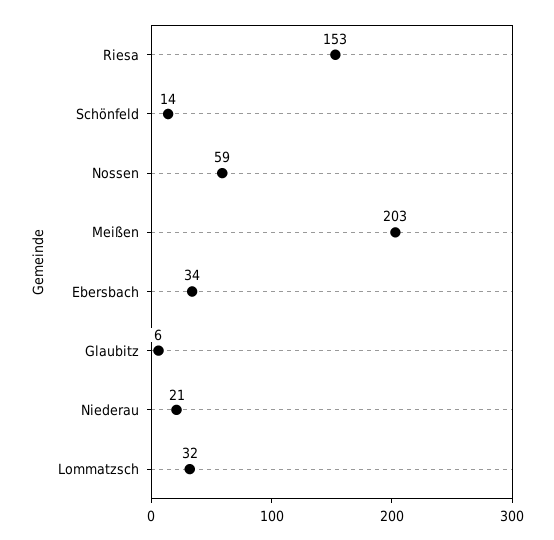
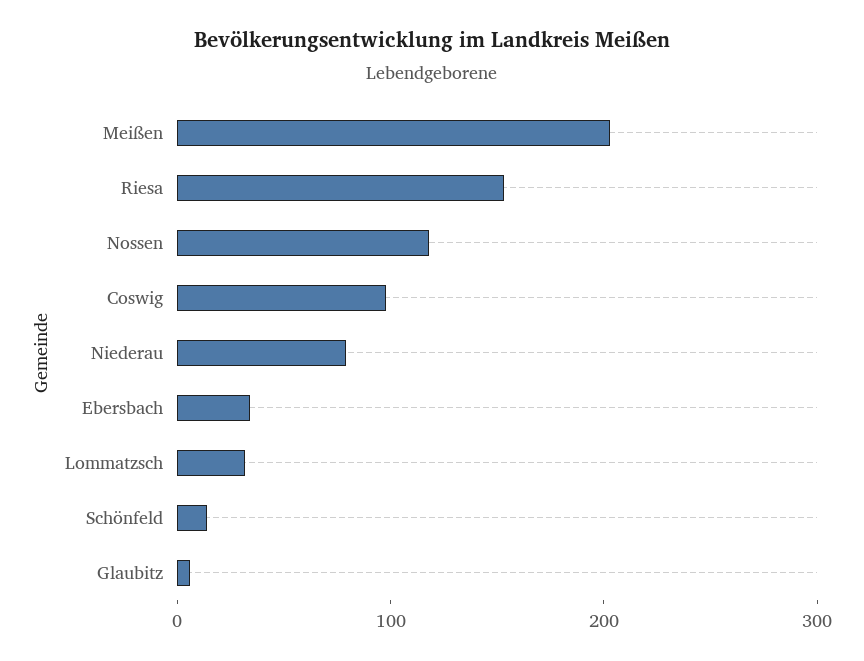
Nossen: 59 -> 120
Niederau: 21 -> 80
Coswig: none -> 100

